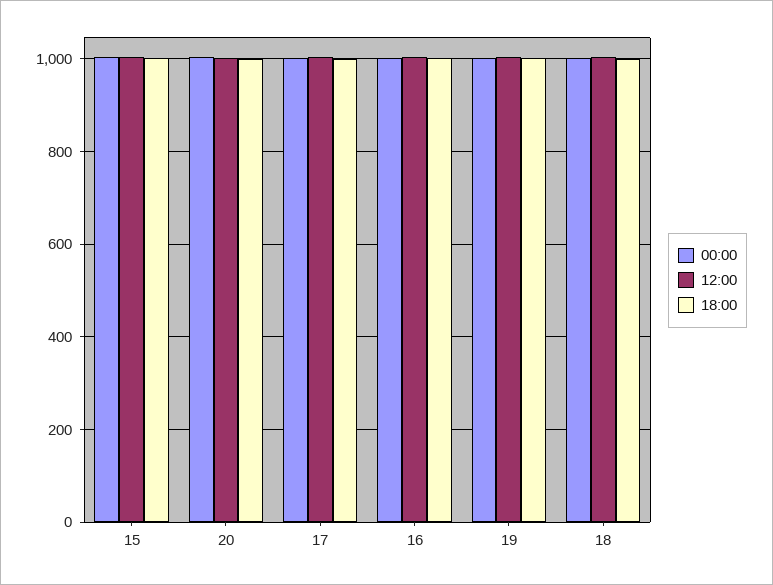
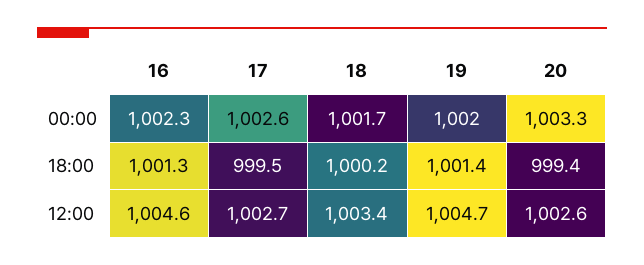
00:00, 15: 1000 -> none
12:00, 15: 1000 -> none
18:00, 15: 1000 -> none

